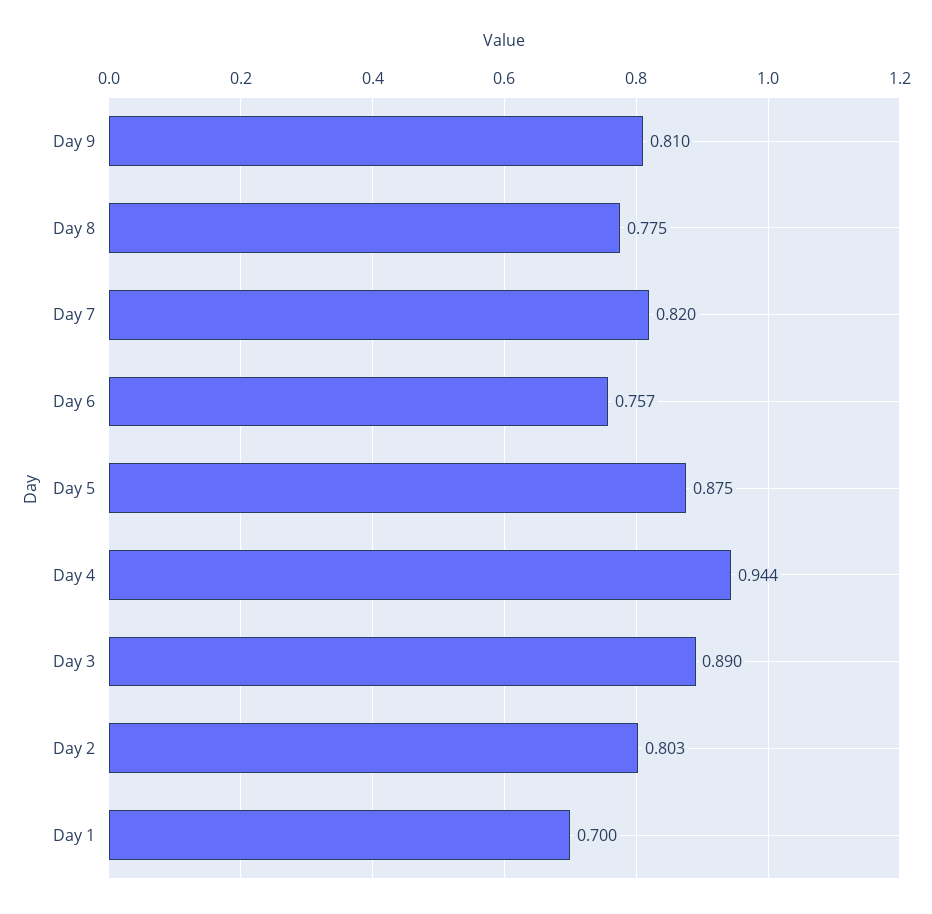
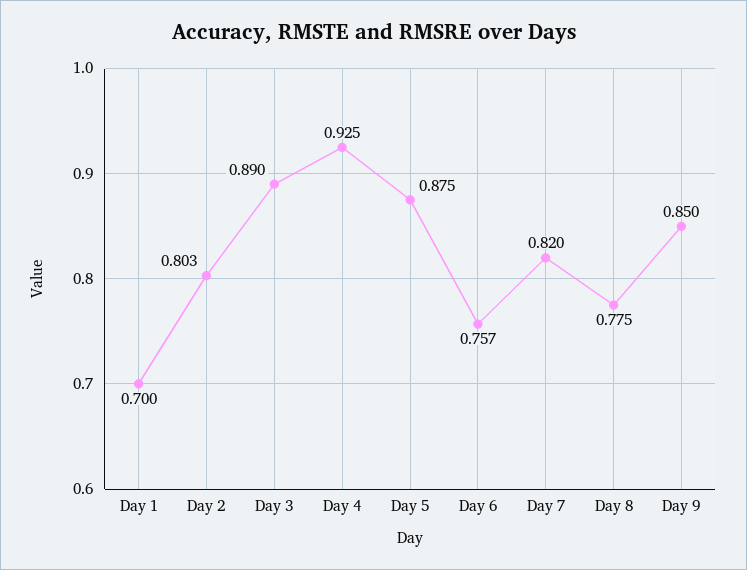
Day 9: 0.81 -> 0.85
Day 4: 0.944 -> 0.925

